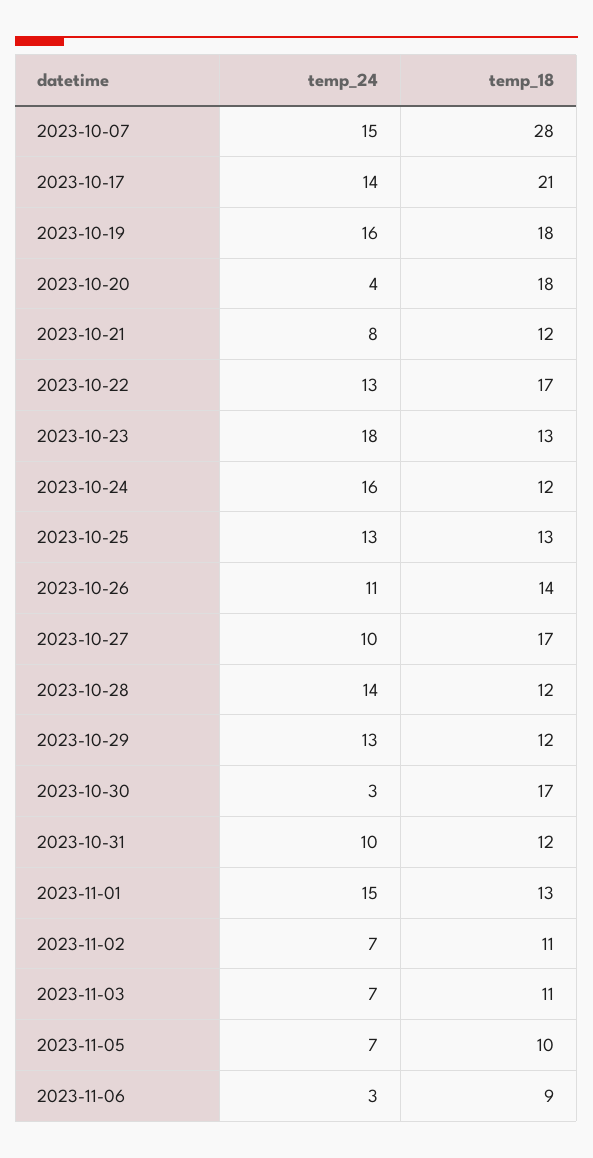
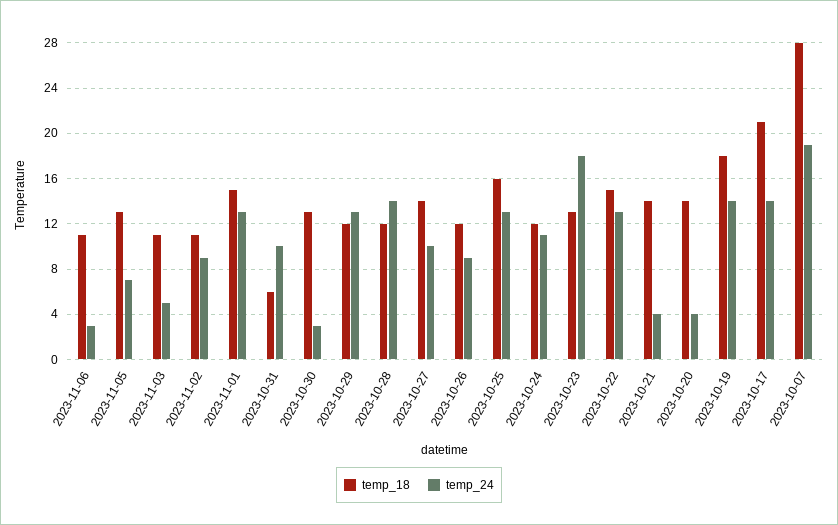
temp_24, 2023-10-07: 15 -> 19
temp_24, 2023-10-19: 16 -> 14
temp_18, 2023-10-20: 18 -> 14
temp_24, 2023-10-21: 8 -> 4
temp_18, 2023-10-21: 12 -> 14
temp_18, 2023-10-22: 17 -> 15
temp_24, 2023-10-24: 16 -> 11
temp_18, 2023-10-25: 13 -> 16
temp_24, 2023-10-26: 11 -> 9
temp_18, 2023-10-26: 14 -> 12
temp_18, 2023-10-27: 17 -> 14
temp_18, 2023-10-30: 17 -> 13
temp_18, 2023-10-31: 12 -> 6
temp_24, 2023-11-01: 15 -> 13
temp_18, 2023-11-01: 13 -> 15
temp_24, 2023-11-02: 7 -> 9
temp_24, 2023-11-03: 7 -> 5
temp_18, 2023-11-05: 10 -> 13
temp_18, 2023-11-06: 9 -> 11

